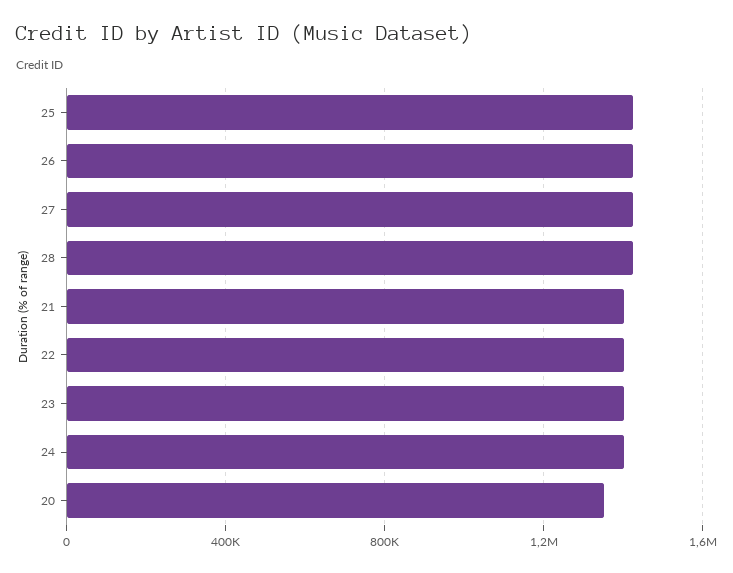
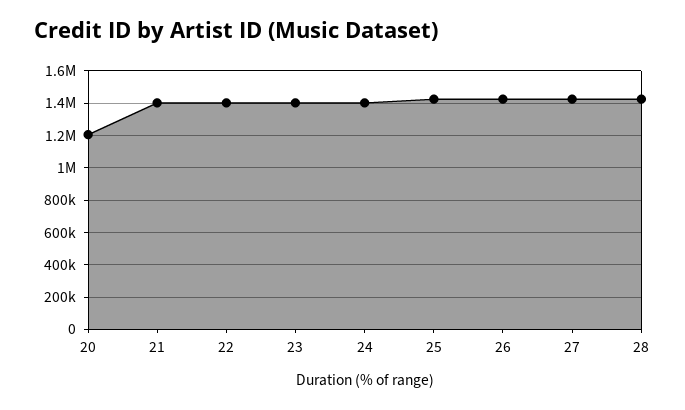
20: 1350000 -> 1200000

